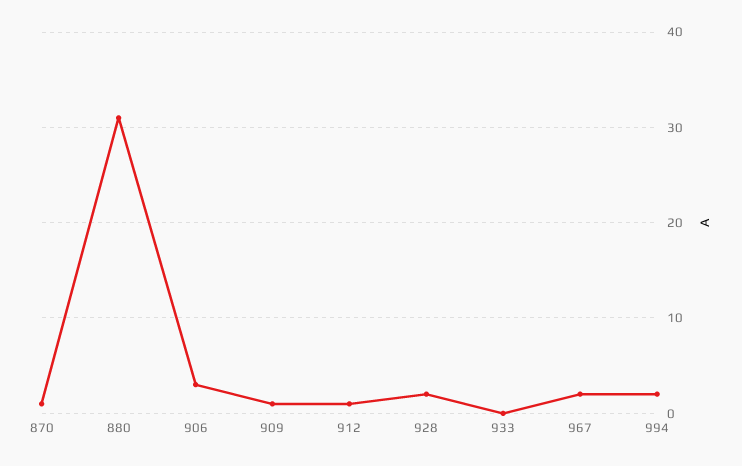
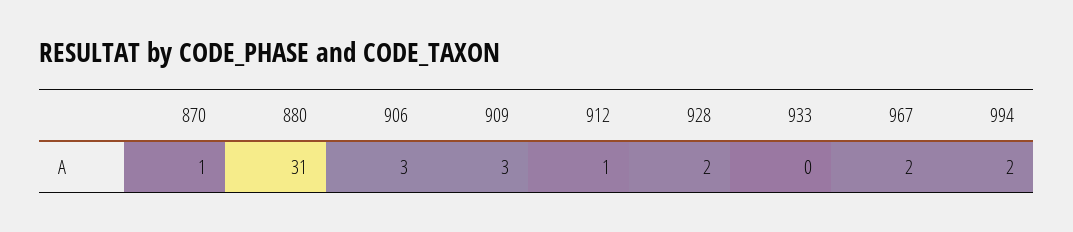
909: 1 -> 3

